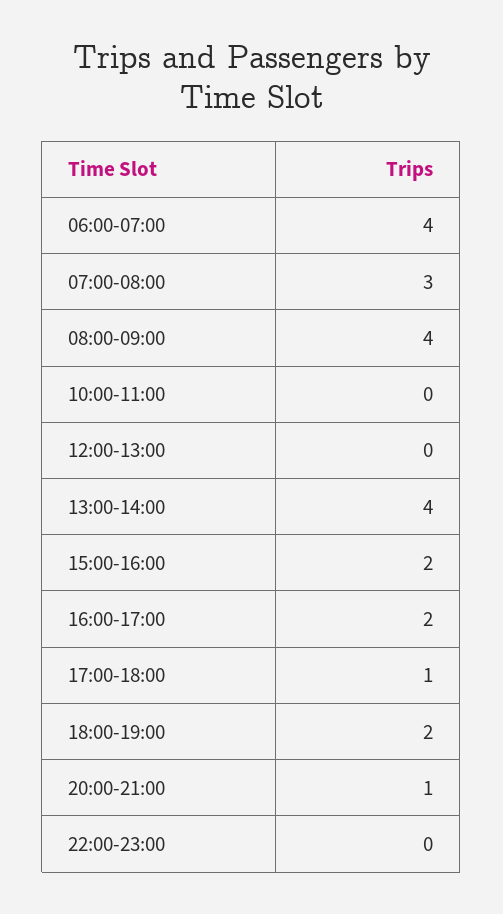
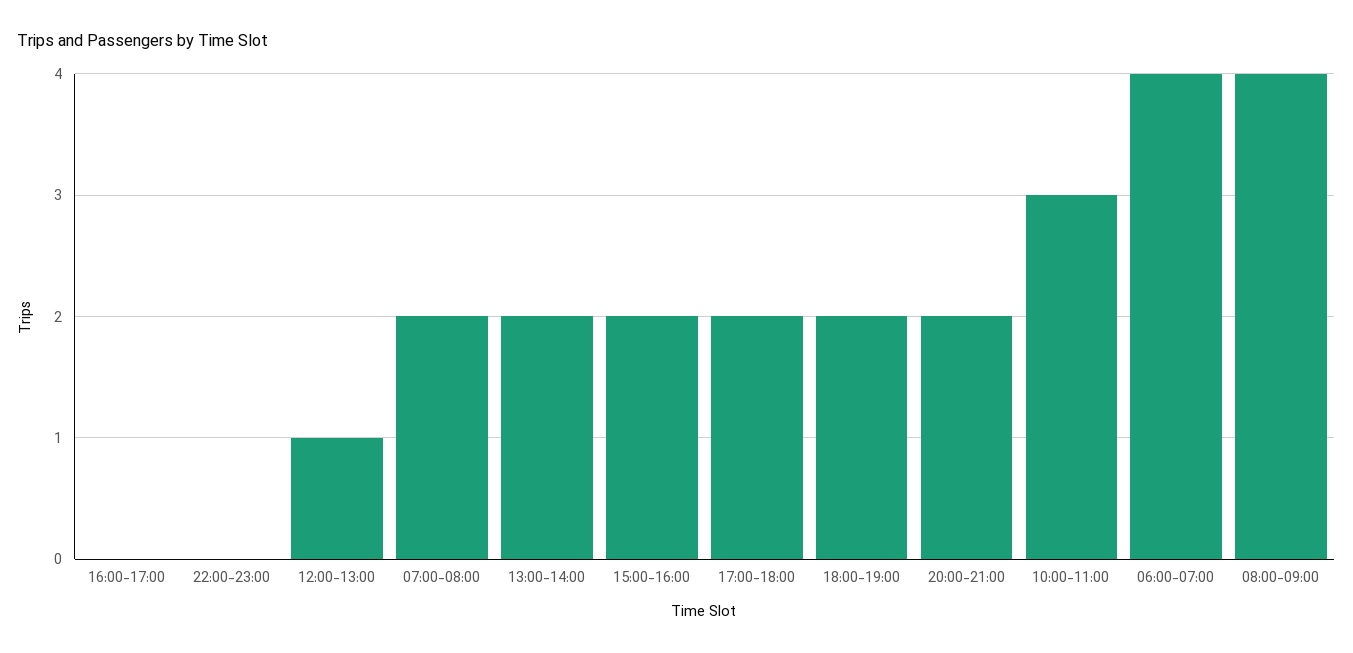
07:00-08:00: 3 -> 2
10:00-11:00: 0 -> 3
12:00-13:00: 0 -> 1
13:00-14:00: 4 -> 2
16:00-17:00: 2 -> 0
17:00-18:00: 1 -> 2
20:00-21:00: 1 -> 2

